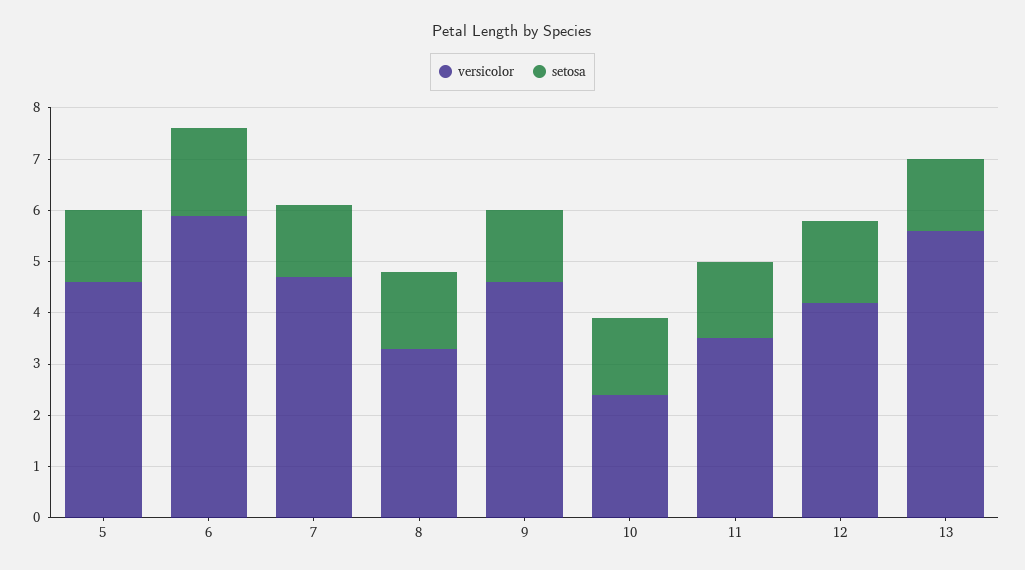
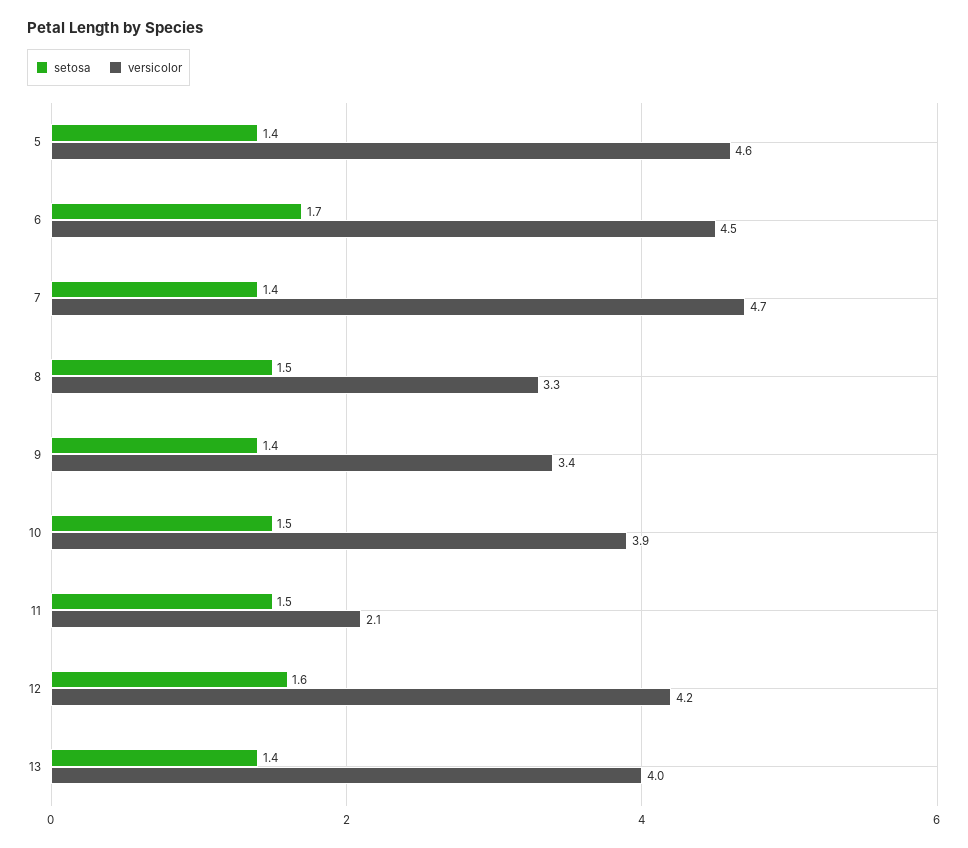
versicolor, 6: 6 -> 4.5
versicolor, 9: 4.5 -> 3.4
versicolor, 10: 2.5 -> 3.9
versicolor, 11: 3.5 -> 2.1
versicolor, 13: 5.5 -> 4

